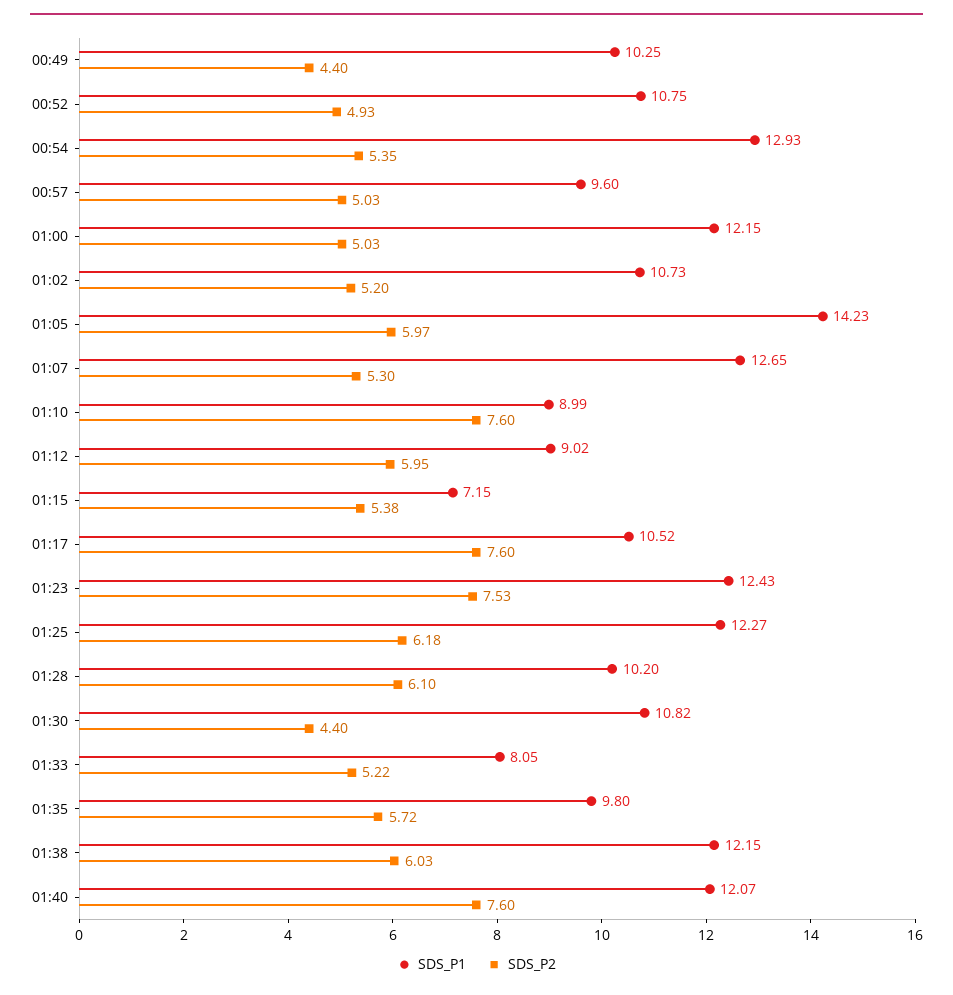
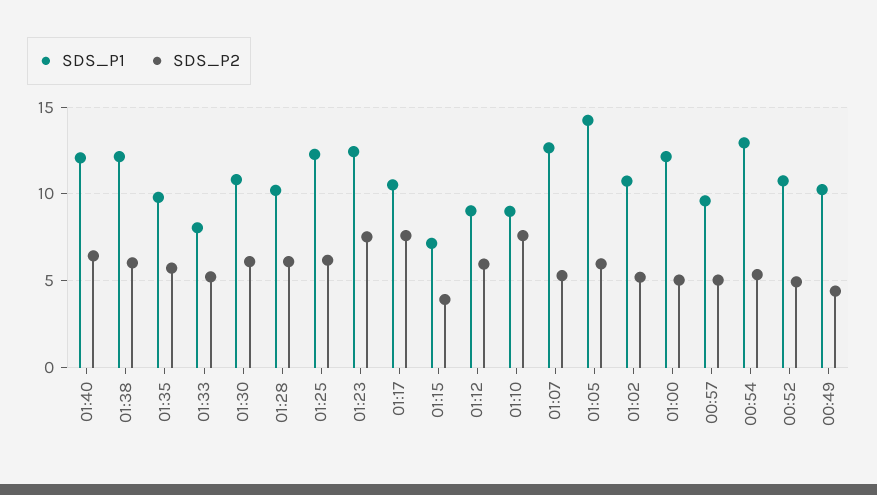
SDS_P2, 01:15: 5.38 -> 4
SDS_P2, 01:30: 4.4 -> 6
SDS_P2, 01:40: 7.6 -> 6.5

